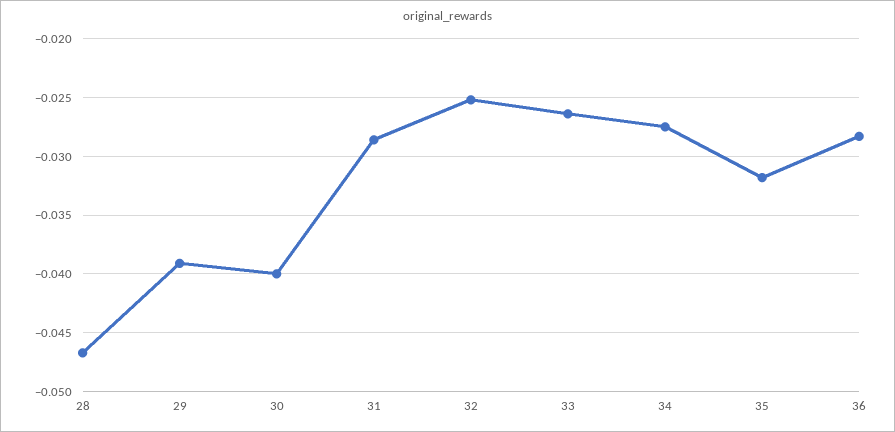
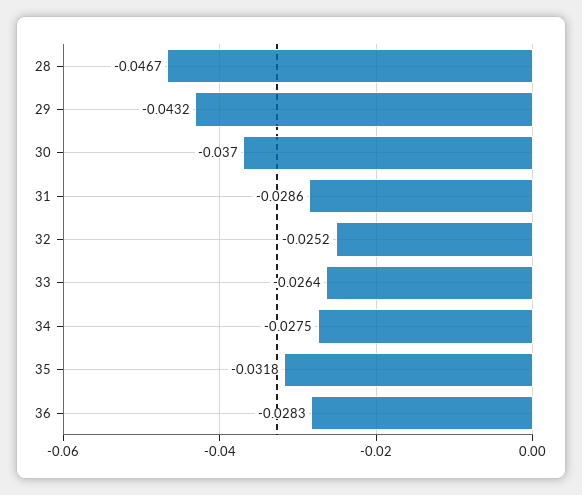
29: -0.039 -> -0.0432
30: -0.04 -> -0.037

